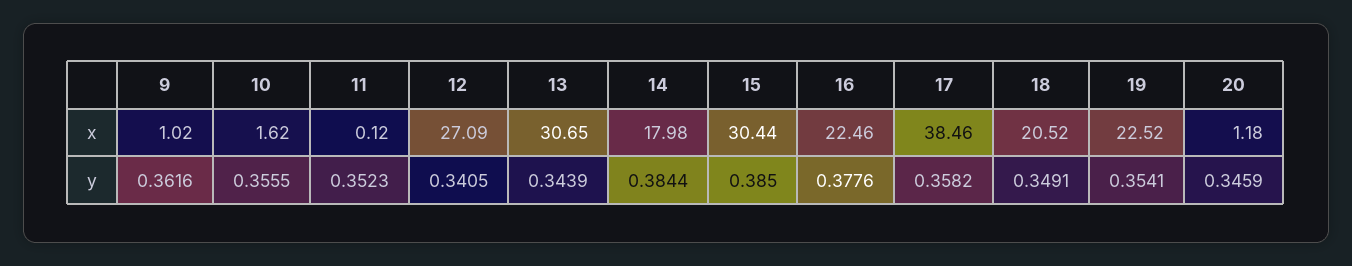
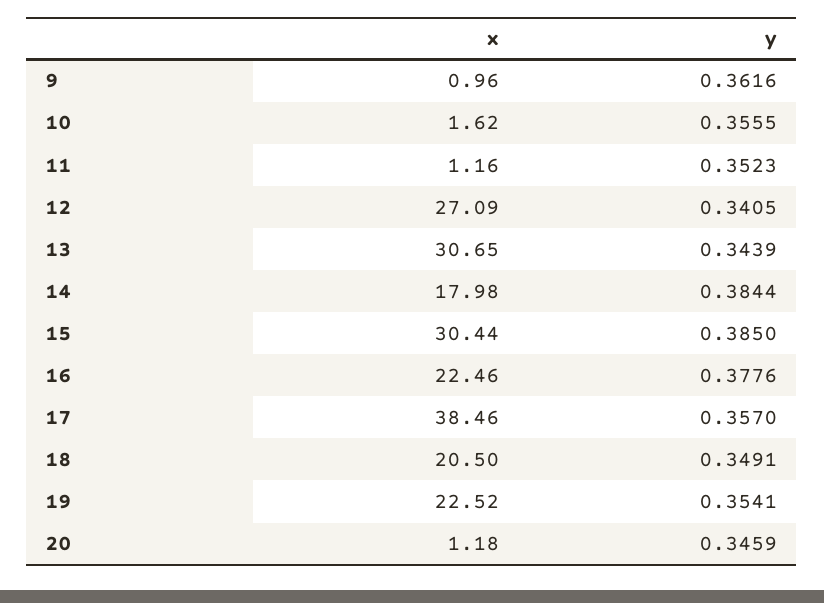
9, x: 1.02 -> 0.96
11, x: 0.12 -> 1.16
18, x: 20.52 -> 20.5
17, y: 0.3582 -> 0.357

